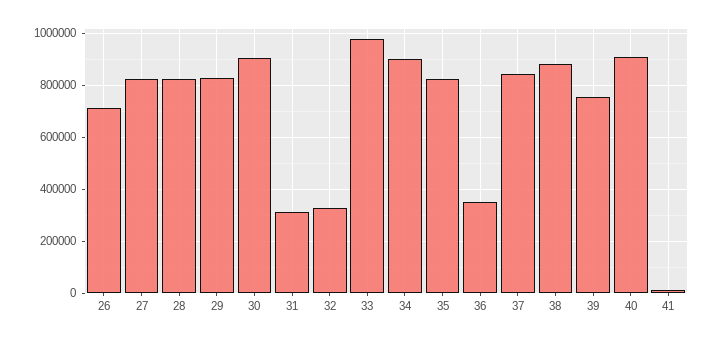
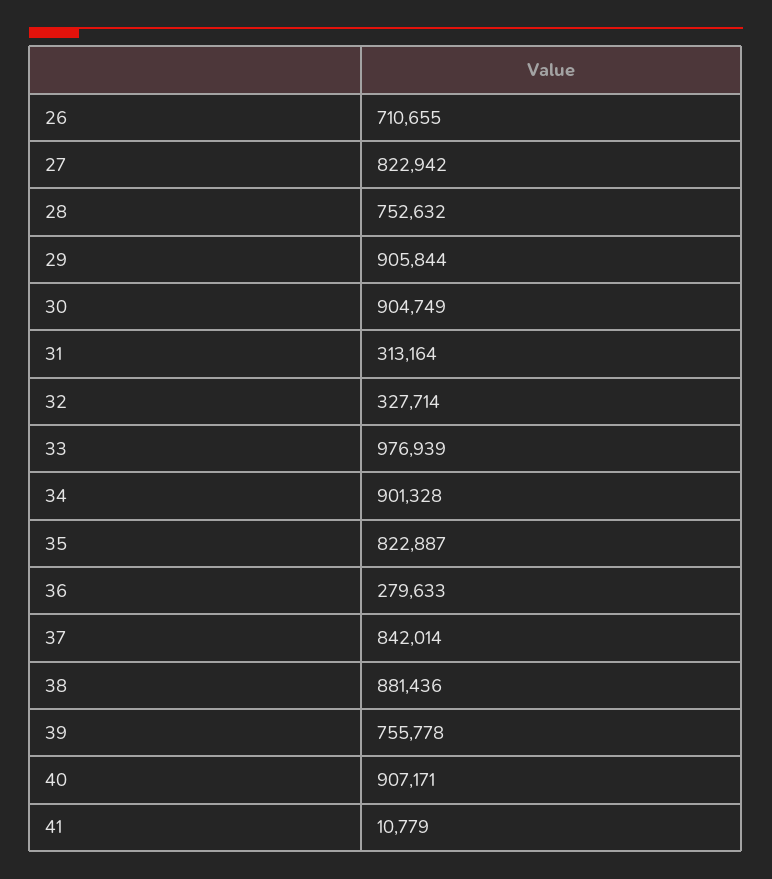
28: 825000 -> 752632
29: 825000 -> 905844
36: 350000 -> 279633

